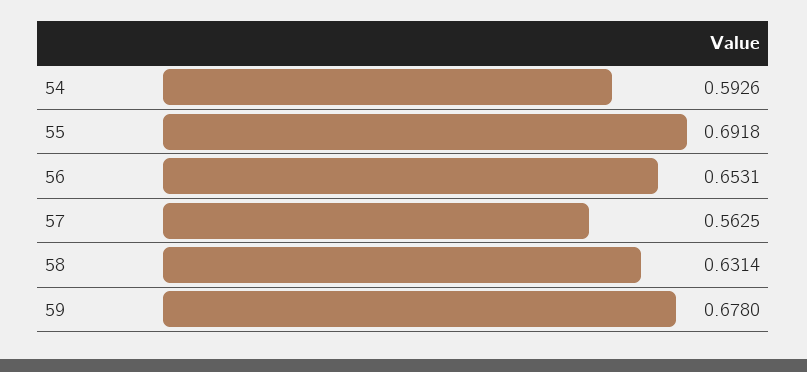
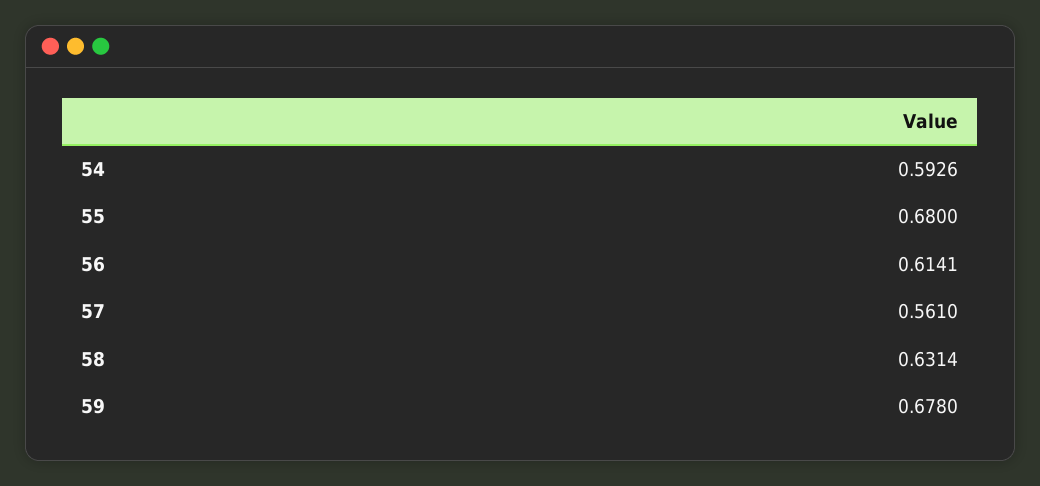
55: 0.6918 -> 0.68
56: 0.6531 -> 0.6141
57: 0.5625 -> 0.561

